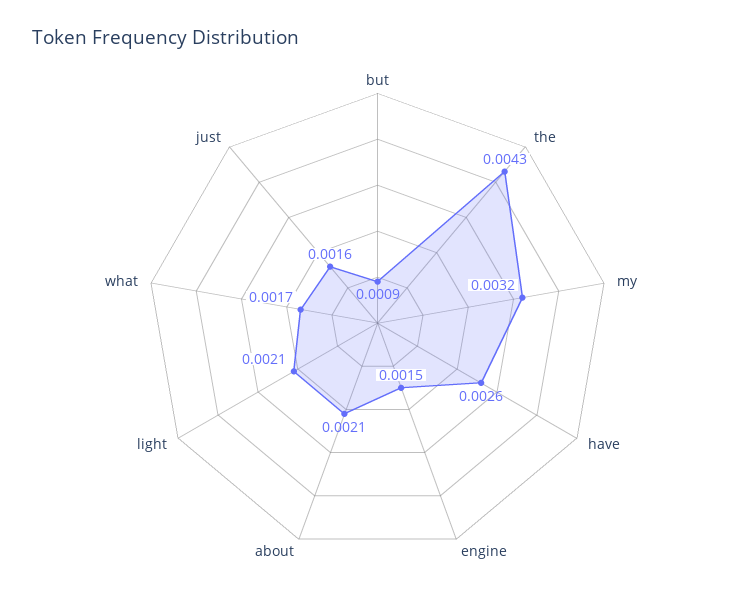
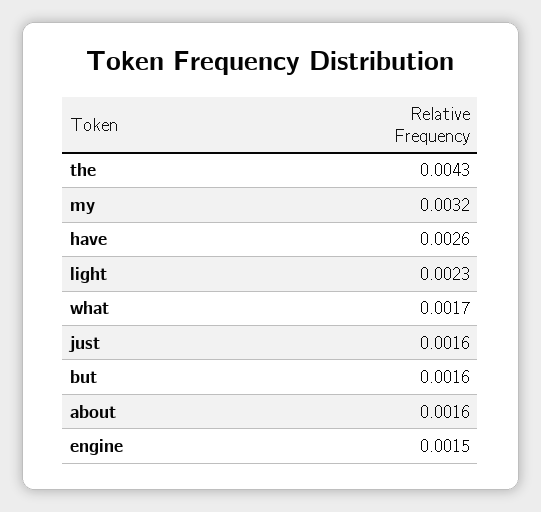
but: 0.0009 -> 0.0016
about: 0.0021 -> 0.0016
light: 0.0021 -> 0.0023

